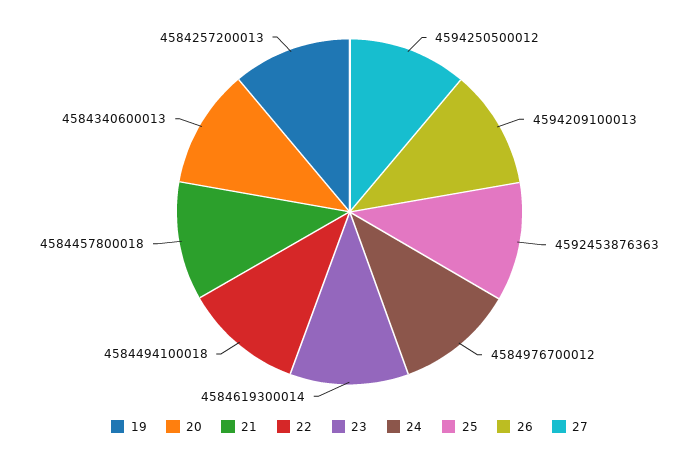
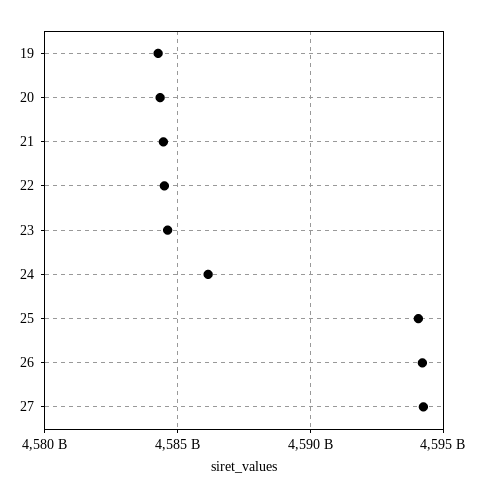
24: 4584976700012 -> 4586000000000
25: 4592453876363 -> 4594000000000

